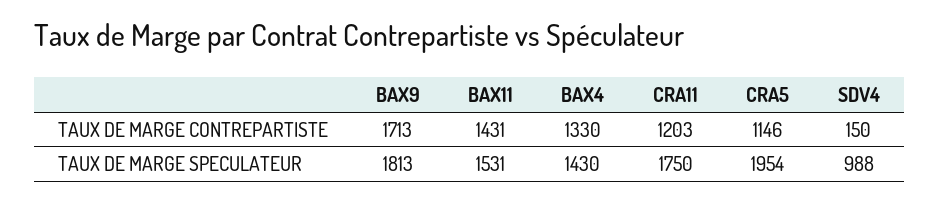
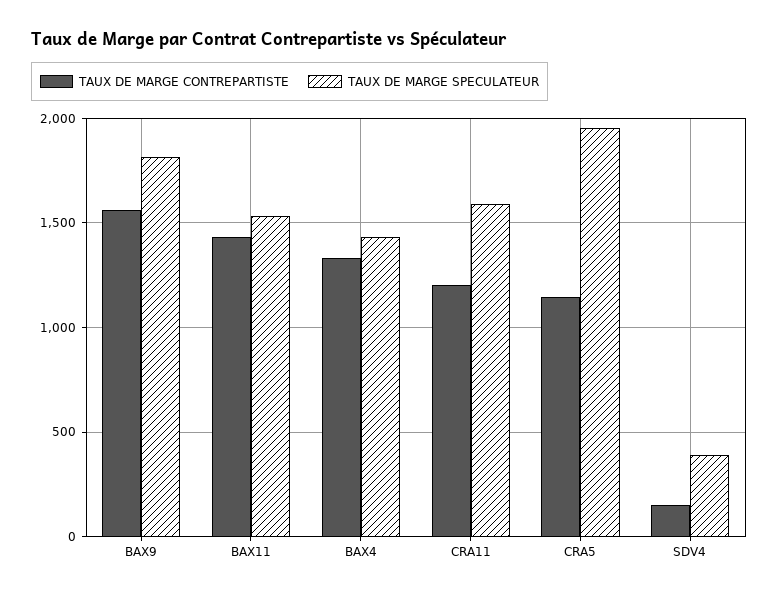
TAUX DE MARGE CONTREPARTISTE, BAX9: 1713 -> 1550
TAUX DE MARGE SPECULATEUR, CRA11: 1750 -> 1600
TAUX DE MARGE SPECULATEUR, SDV4: 988 -> 400

